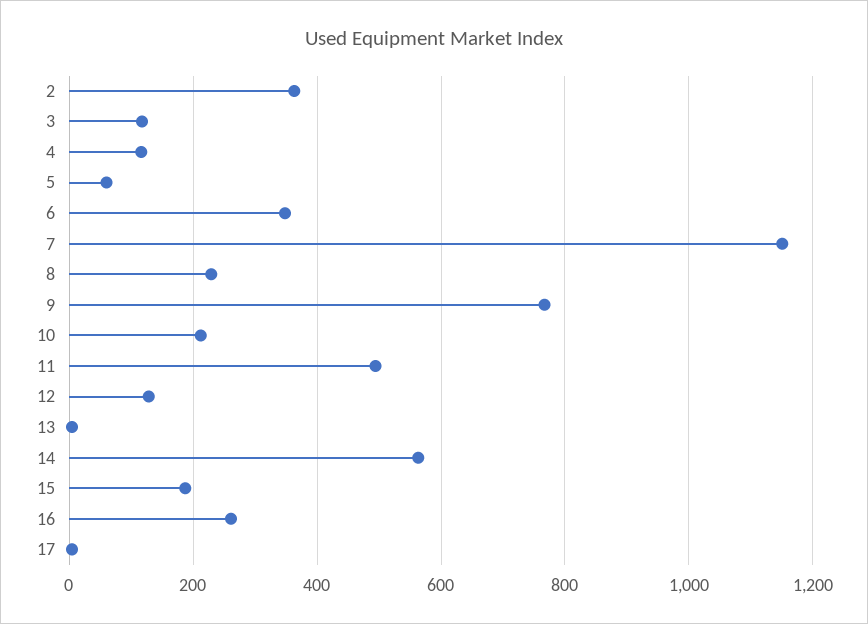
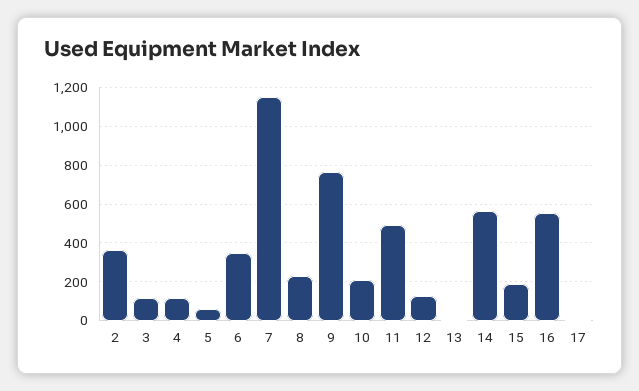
16: 260 -> 550

